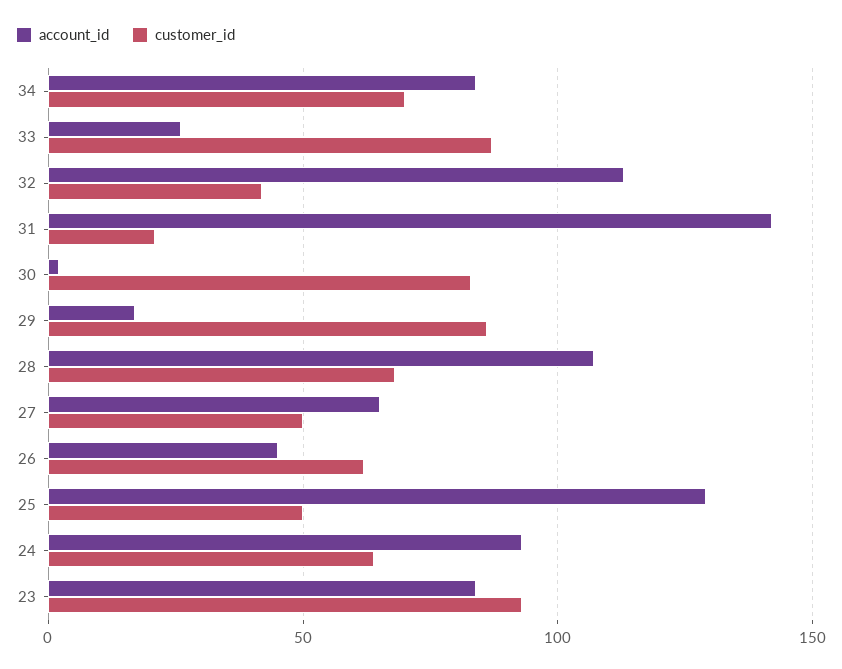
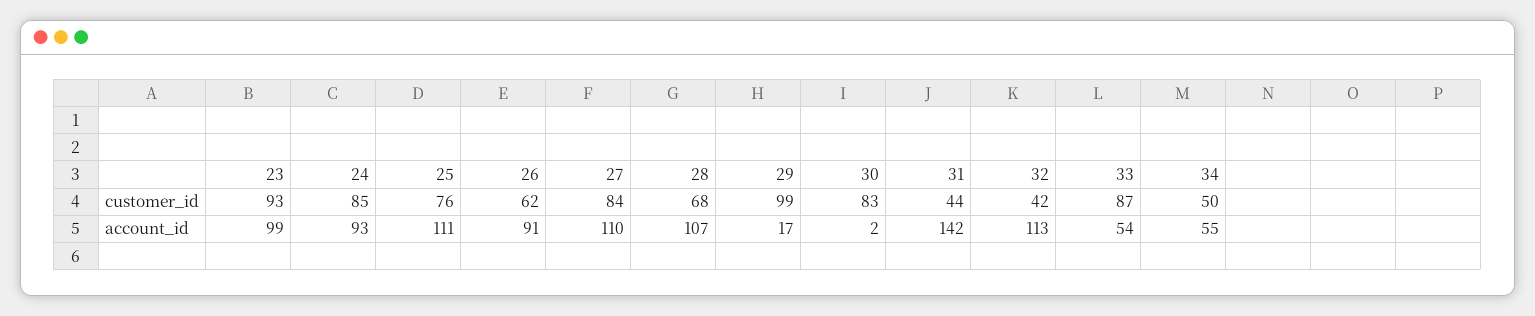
account_id, 34: 85 -> 55
customer_id, 34: 70 -> 50
account_id, 33: 25 -> 54
customer_id, 31: 20 -> 44
customer_id, 29: 85 -> 99
account_id, 27: 65 -> 110
customer_id, 27: 50 -> 84
account_id, 26: 45 -> 91
account_id, 25: 130 -> 111
customer_id, 25: 50 -> 76
customer_id, 24: 65 -> 85
account_id, 23: 85 -> 99

